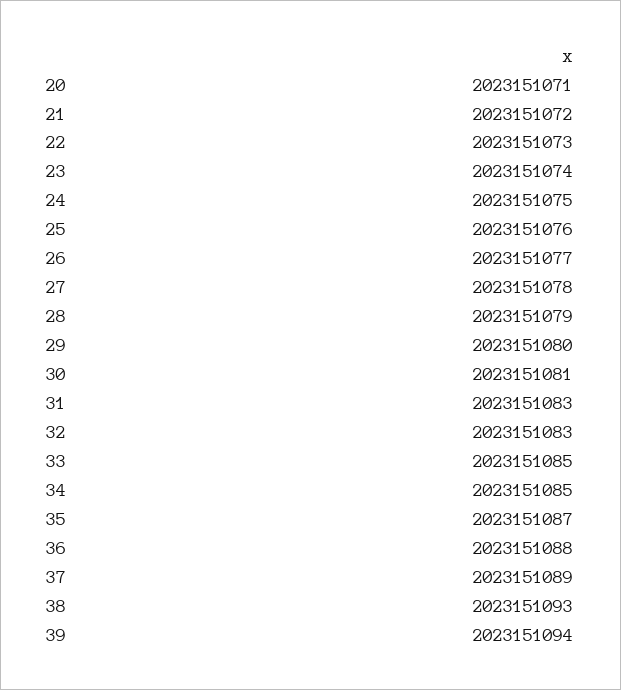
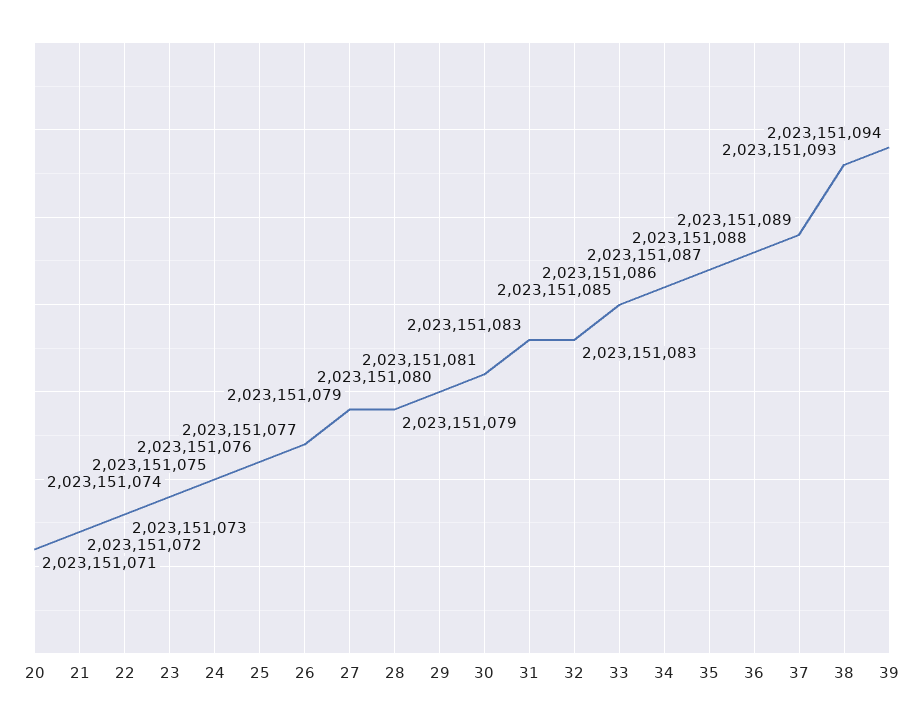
27: 2023151078 -> 2023151079
34: 2023151085 -> 2023151086

